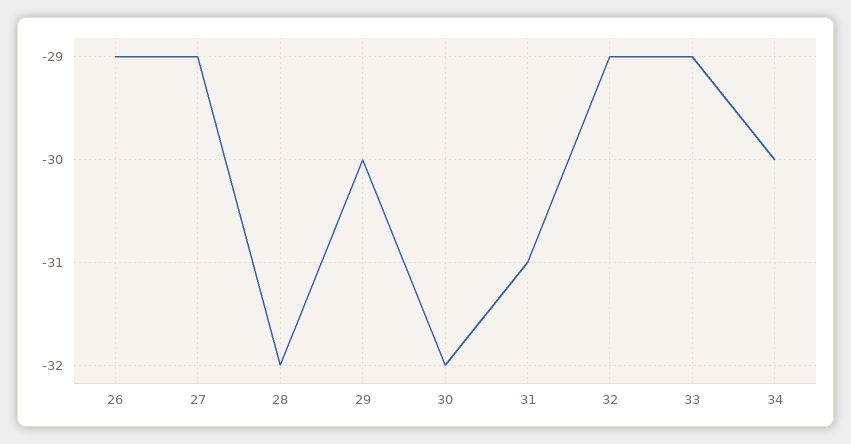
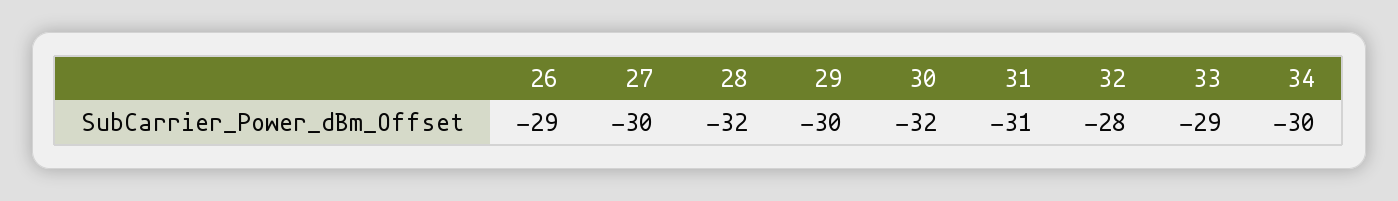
27: -29 -> -30
32: -29 -> -28

